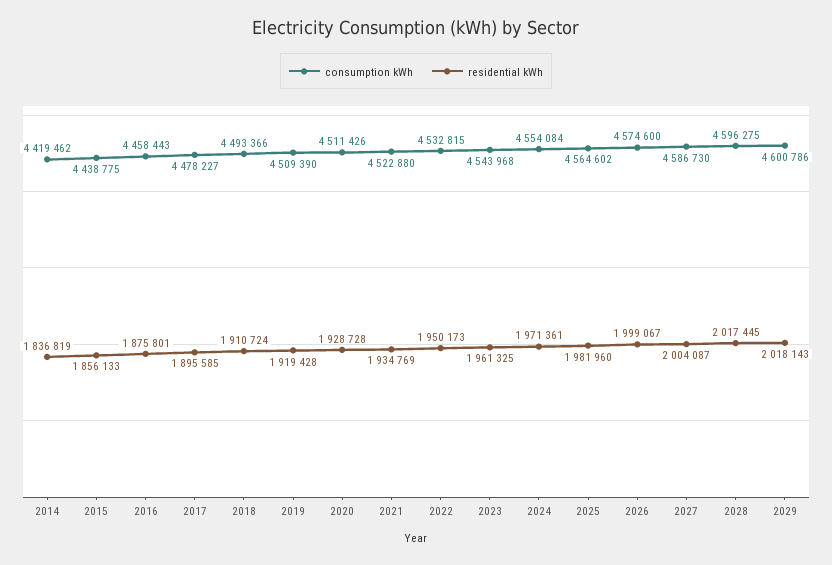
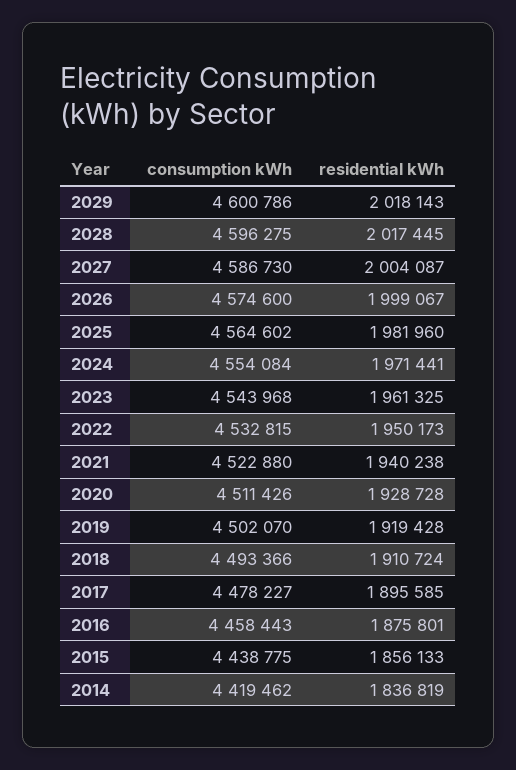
consumption kWh, 2019: 4509390 -> 4502070
residential kWh, 2021: 1934769 -> 1940238
residential kWh, 2024: 1971361 -> 1971441

